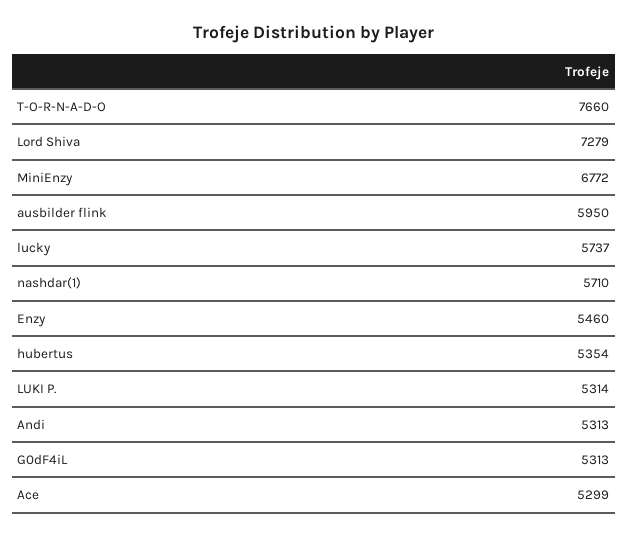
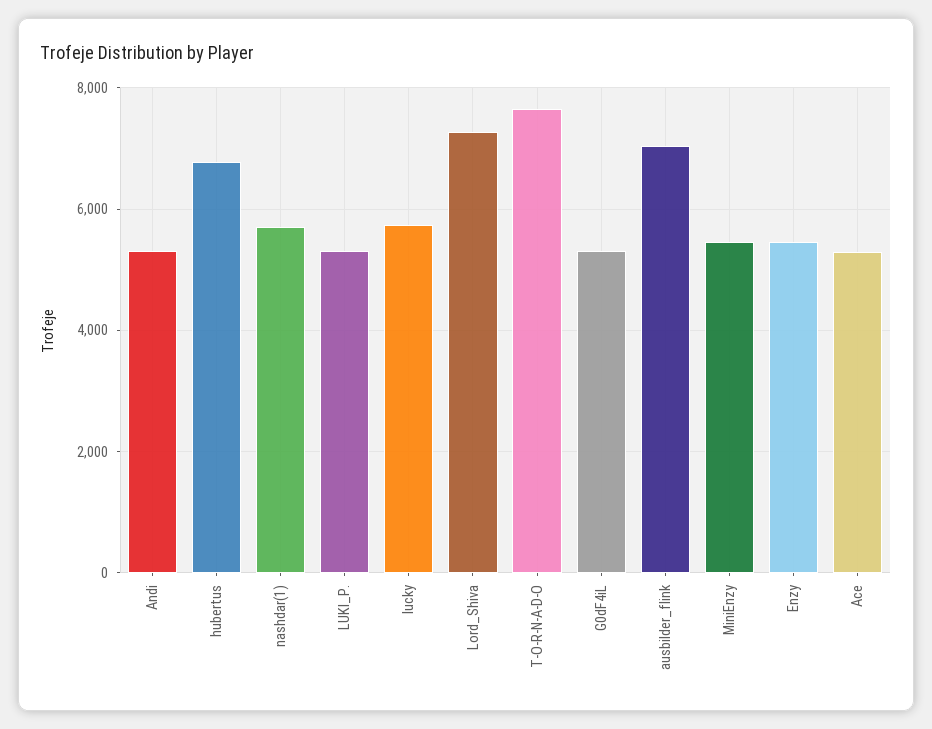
MiniEnzy: 6772 -> 5400
ausbilder flink: 5950 -> 7000
hubertus: 5354 -> 6800

